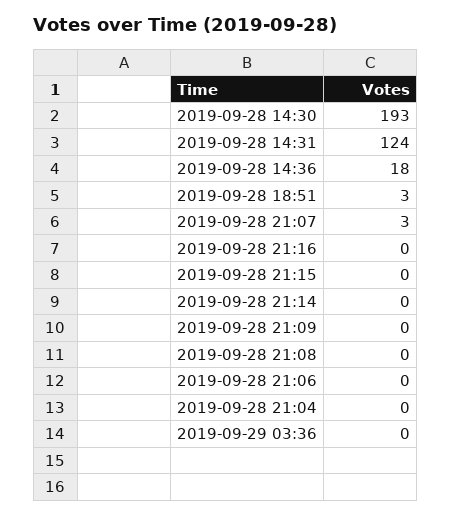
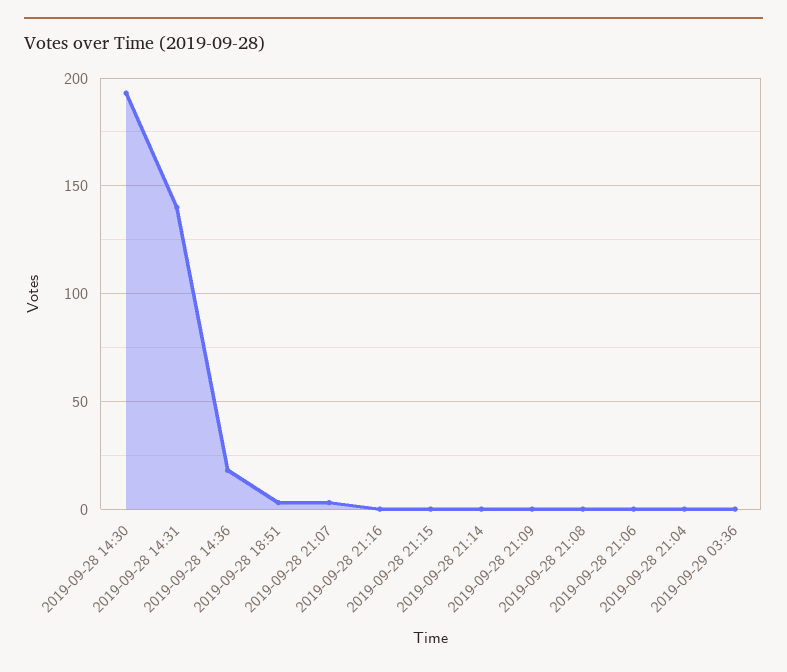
2019-09-28 14:31: 124 -> 140

